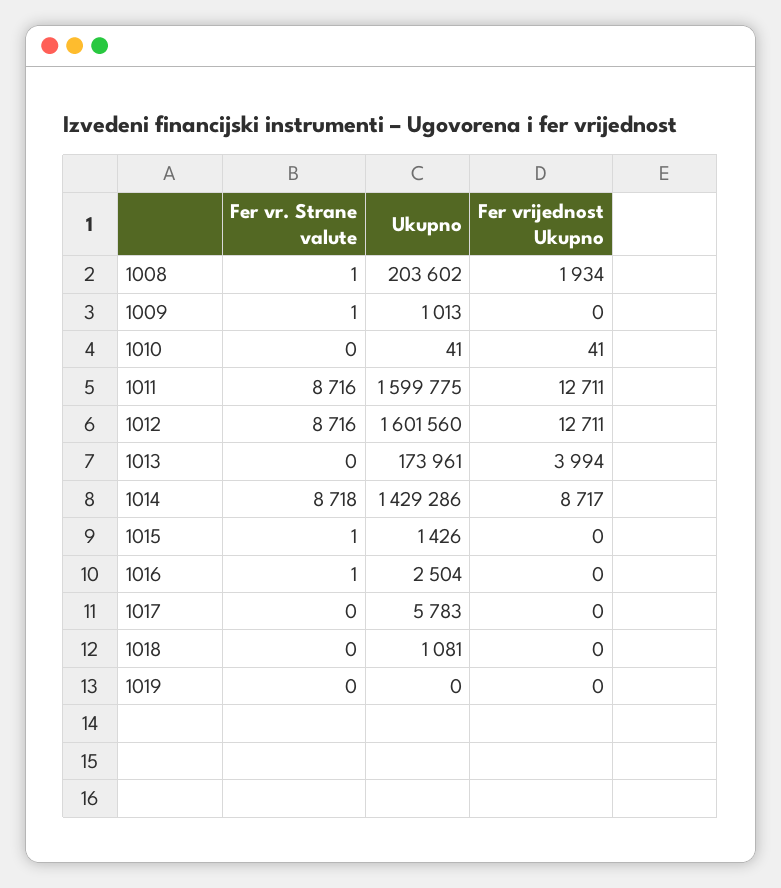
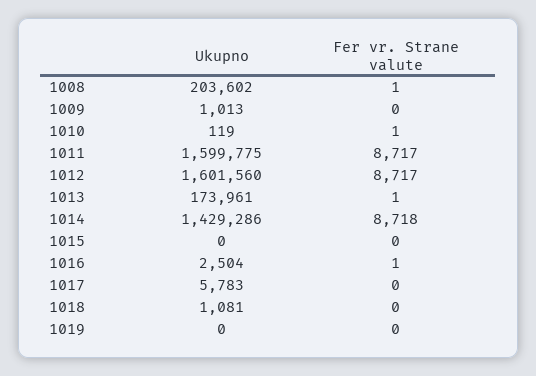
Fer vrijednost Ukupno, 1008: 1934 -> none
Fer vr. Strane valute, 1009: 1 -> 0
Fer vrijednost Ukupno, 1009: 0 -> none
Fer vr. Strane valute, 1010: 0 -> 1
Ukupno, 1010: 41 -> 119
Fer vrijednost Ukupno, 1010: 41 -> none
Fer vr. Strane valute, 1011: 8716 -> 8717
Fer vrijednost Ukupno, 1011: 12711 -> none
Fer vr. Strane valute, 1012: 8716 -> 8717
Fer vrijednost Ukupno, 1012: 12711 -> none
Fer vr. Strane valute, 1013: 0 -> 1
Fer vrijednost Ukupno, 1013: 3994 -> none
Fer vrijednost Ukupno, 1014: 8717 -> none
Fer vr. Strane valute, 1015: 1 -> 0
Ukupno, 1015: 1426 -> 0
Fer vrijednost Ukupno, 1015: 0 -> none
Fer vrijednost Ukupno, 1016: 0 -> none
Fer vrijednost Ukupno, 1017: 0 -> none
Fer vrijednost Ukupno, 1018: 0 -> none
Fer vrijednost Ukupno, 1019: 0 -> none

